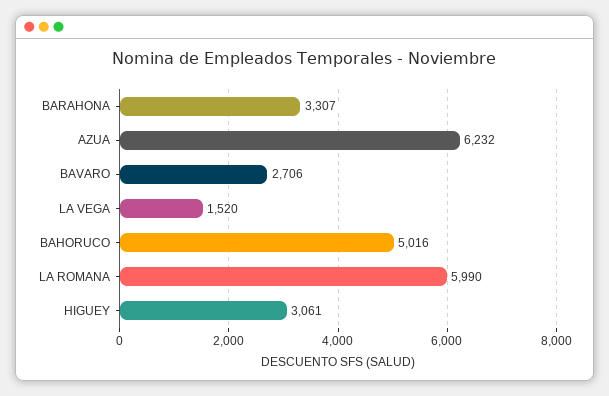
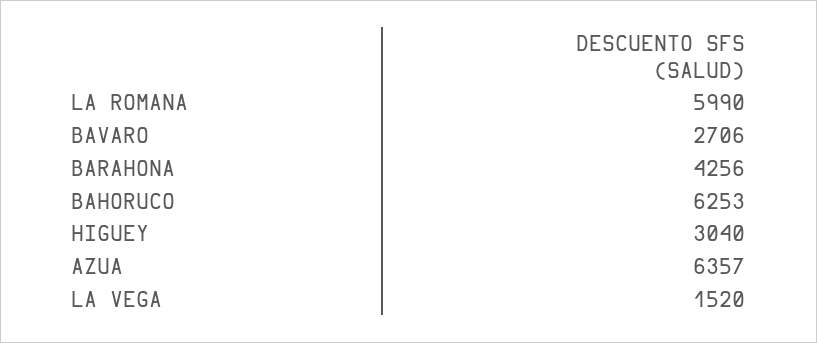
BARAHONA: 3307 -> 4256
AZUA: 6232 -> 6357
BAHORUCO: 5016 -> 6253
HIGUEY: 3061 -> 3040

